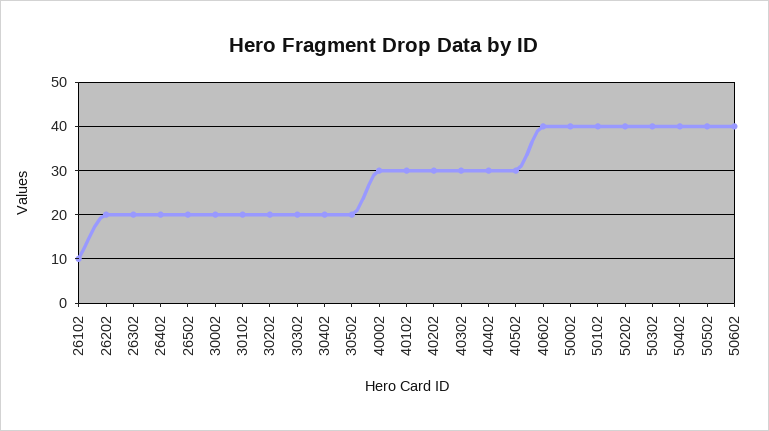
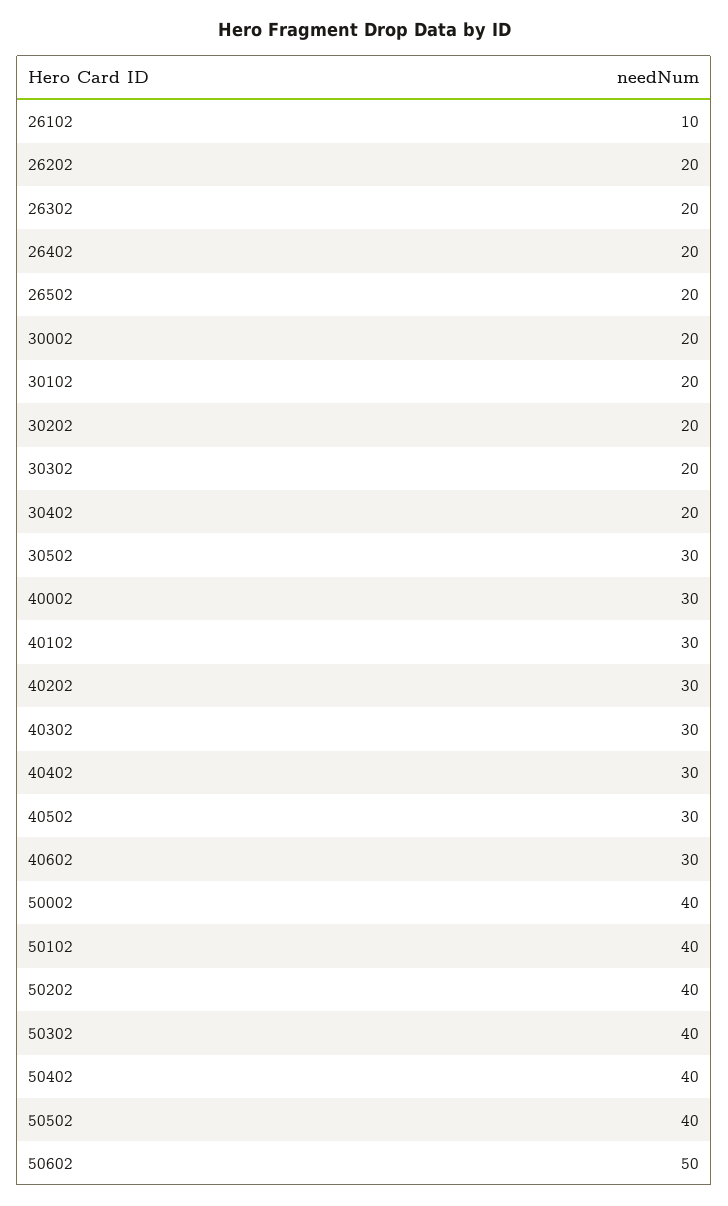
30502: 20 -> 30
40602: 40 -> 30
50602: 40 -> 50

